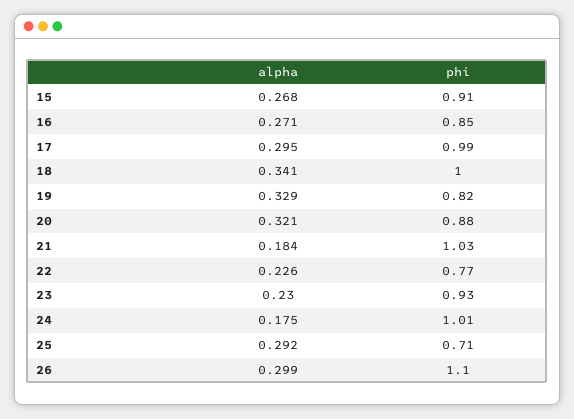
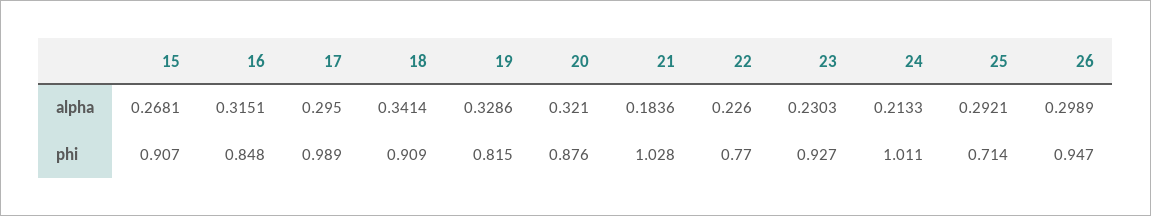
alpha, 16: 0.271 -> 0.3151
phi, 18: 1 -> 0.909
alpha, 24: 0.175 -> 0.2133
phi, 26: 1.1 -> 0.947

